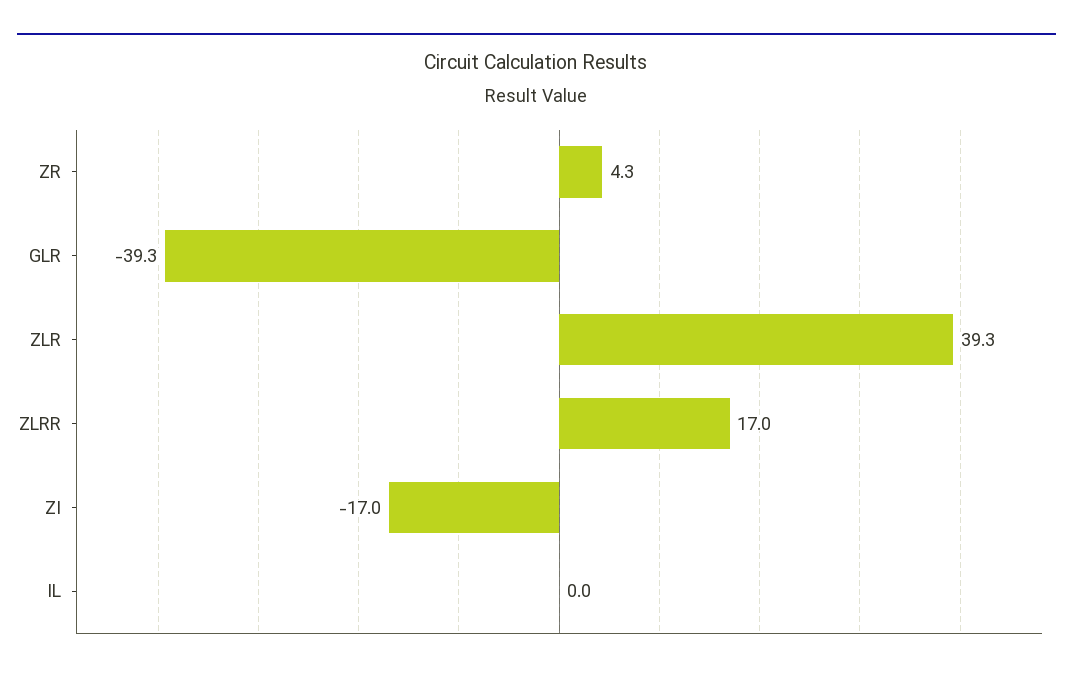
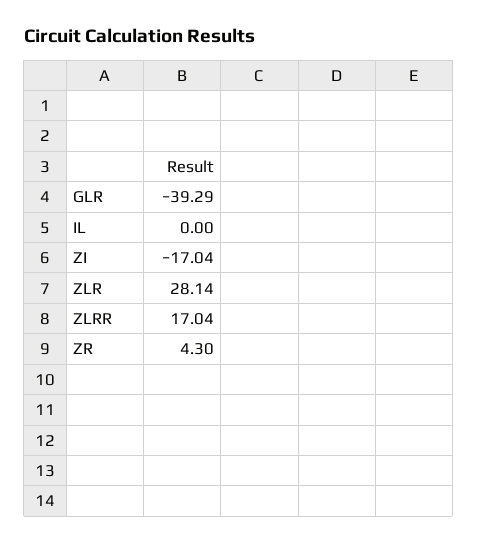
ZLR: 39.3 -> 28.14

